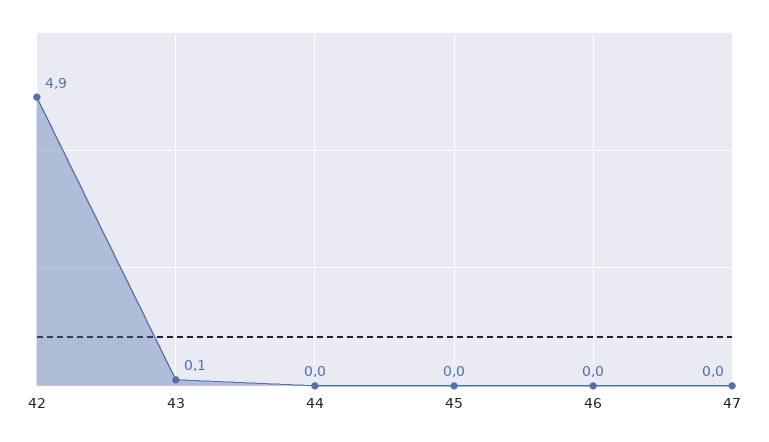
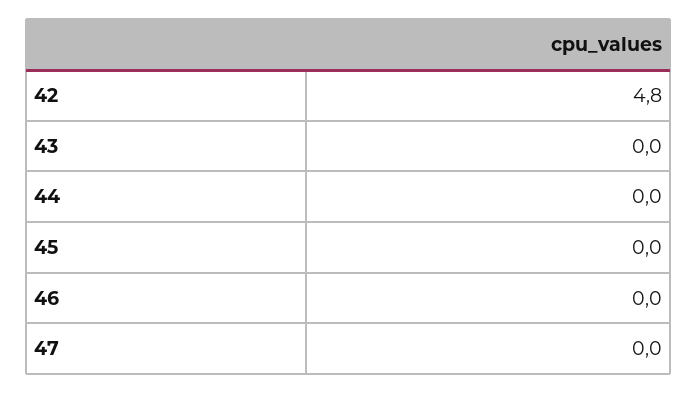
42: 4.9 -> 4.8
43: 0.1 -> 0

